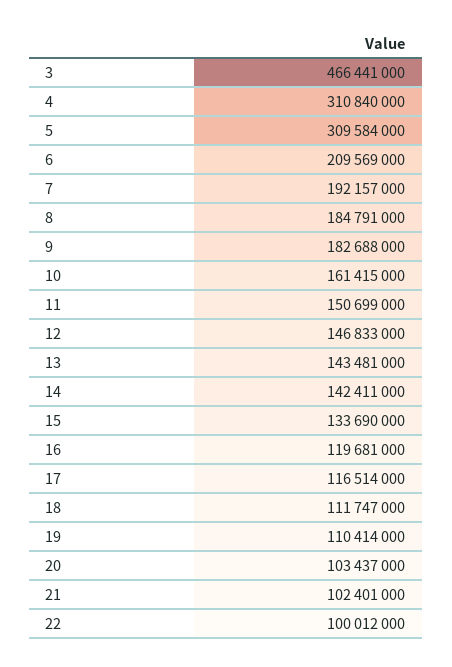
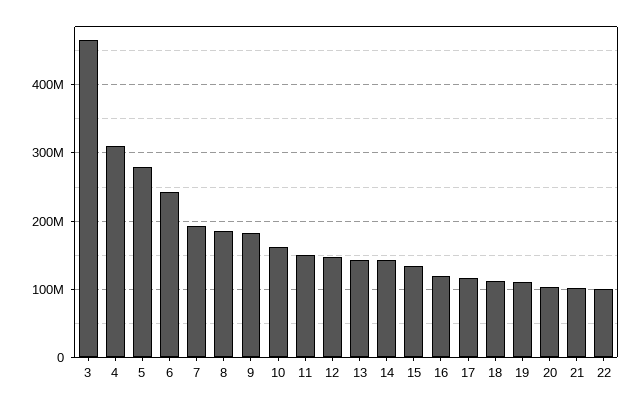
5: 309584000 -> 280000000
6: 209569000 -> 240000000

